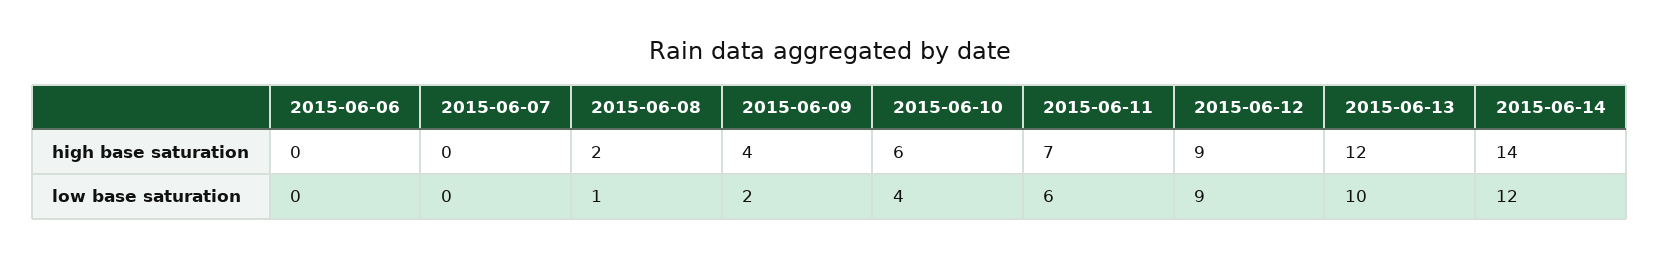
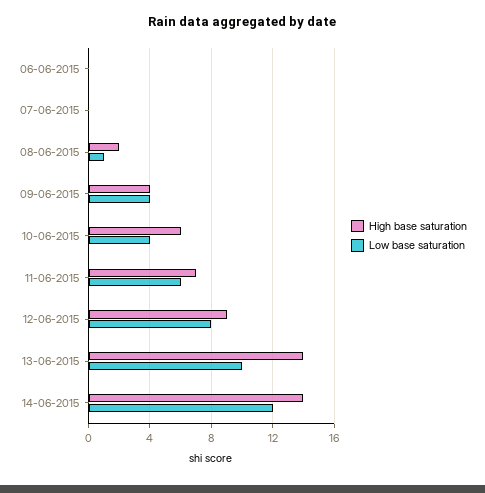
high base saturation, 2015-06-13: 12 -> 14
low base saturation, 2015-06-09: 2 -> 4
low base saturation, 2015-06-12: 9 -> 8

